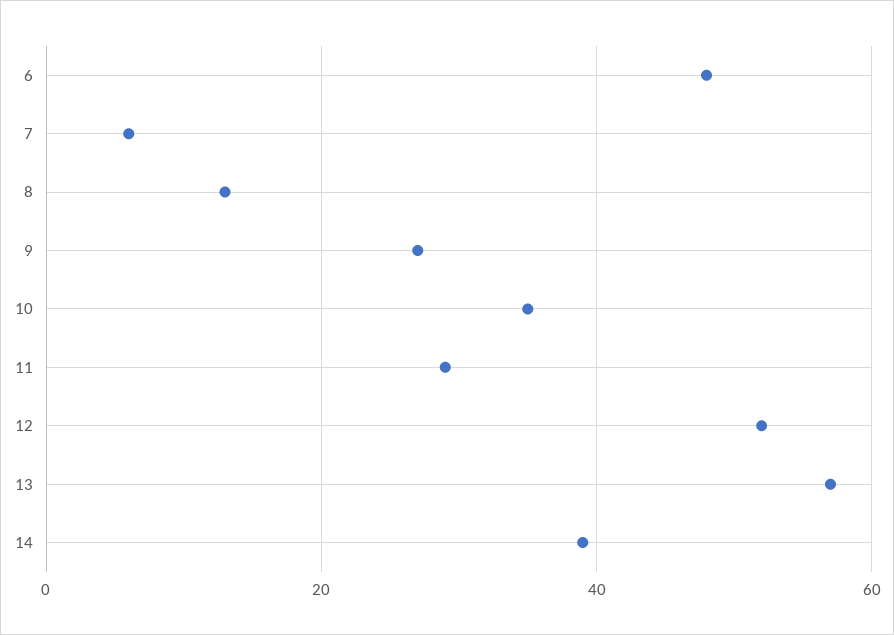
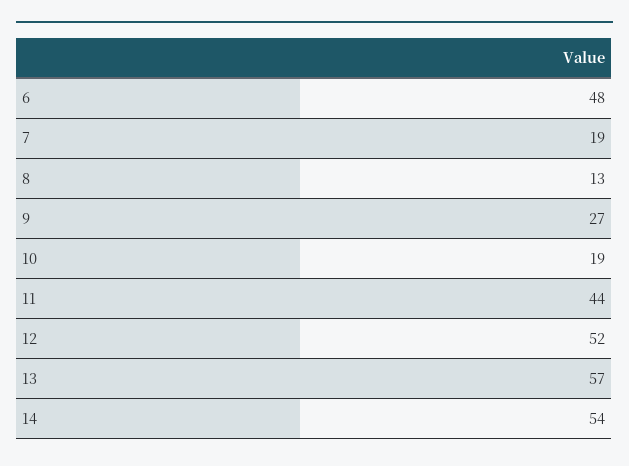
7: 5 -> 19
10: 35 -> 19
11: 30 -> 44
14: 40 -> 54

